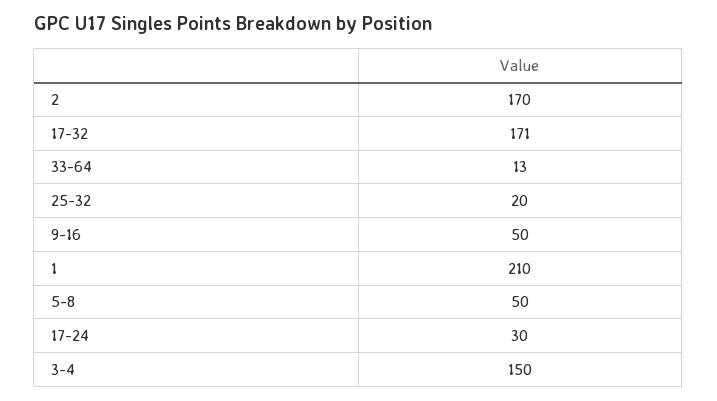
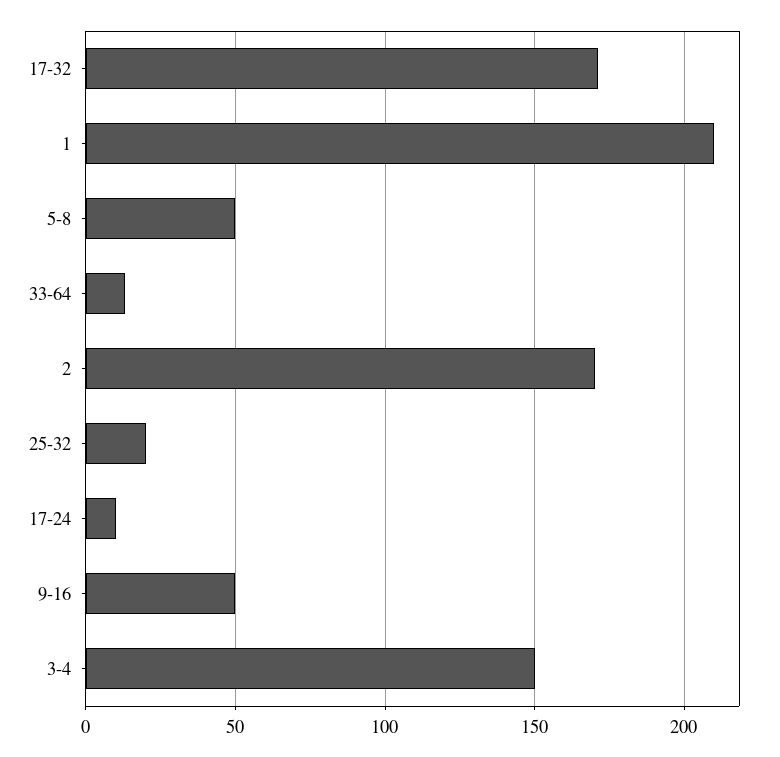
17-24: 30 -> 10

